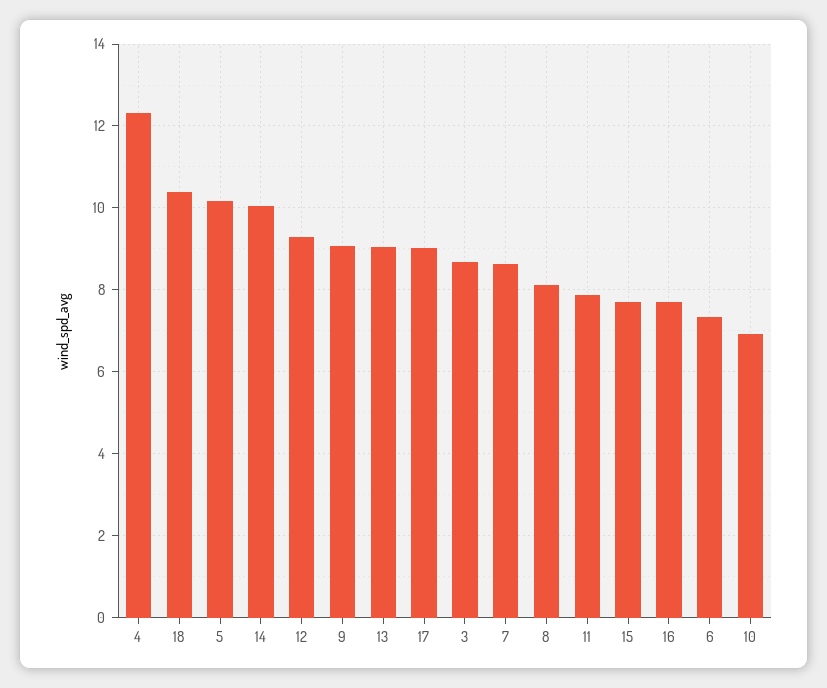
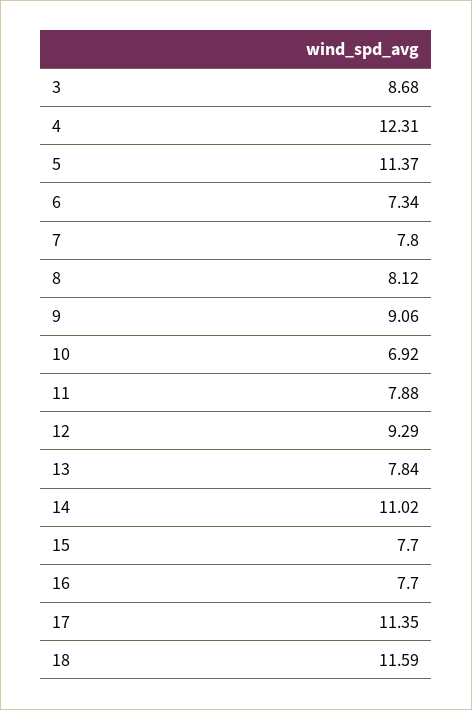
18: 10.4 -> 11.59
5: 10.2 -> 11.37
14: 10 -> 11.02
13: 9 -> 7.84
17: 9 -> 11.35
7: 8.6 -> 7.8

